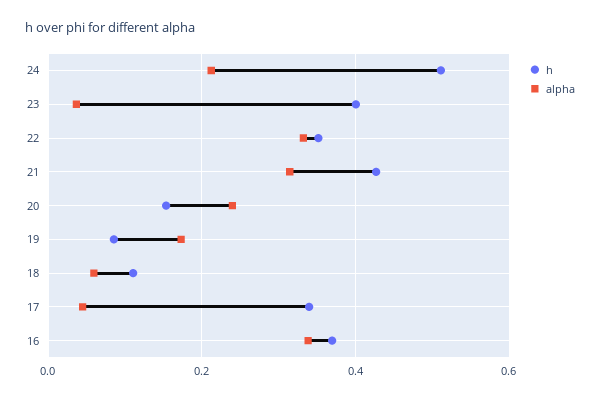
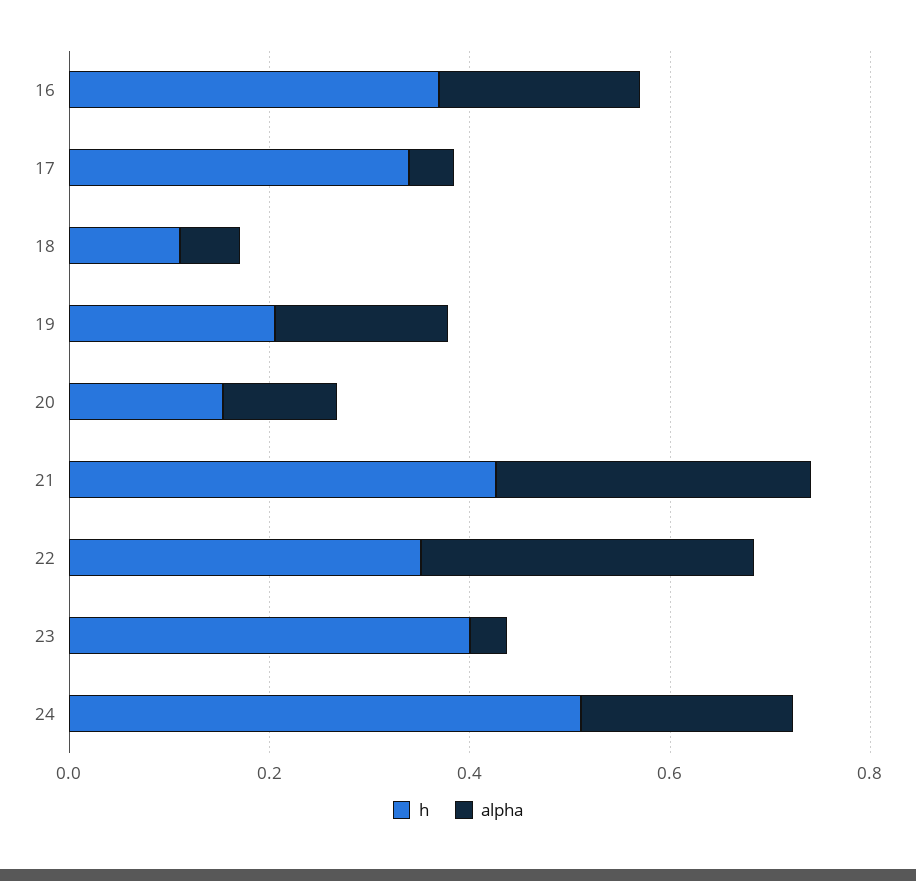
alpha, 20: 0.24 -> 0.1
h, 19: 0.08 -> 0.2
alpha, 16: 0.34 -> 0.2

